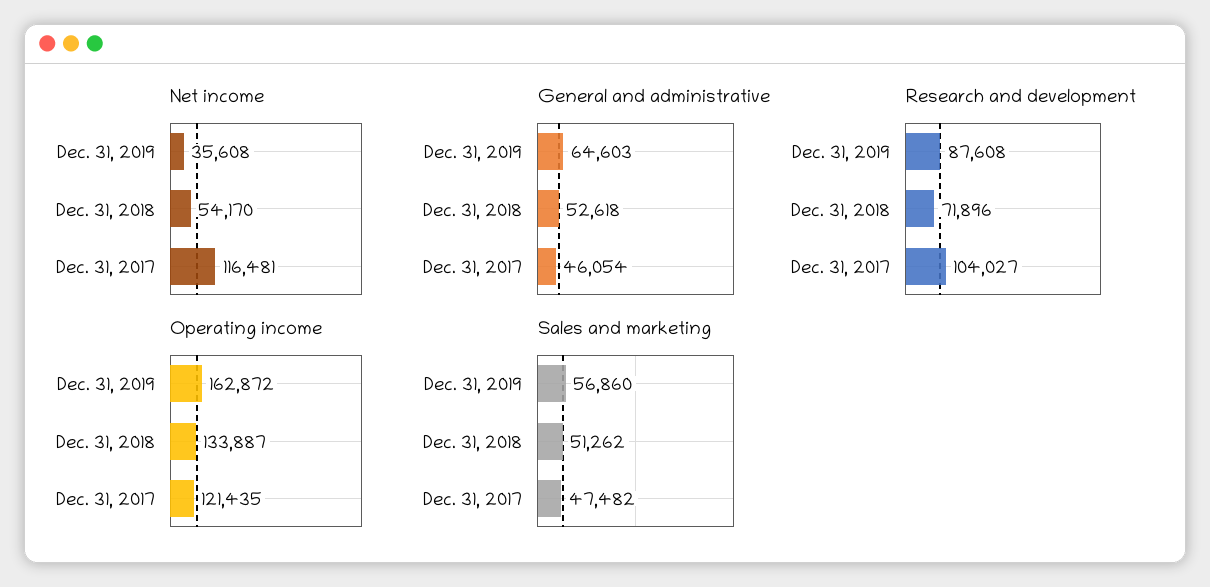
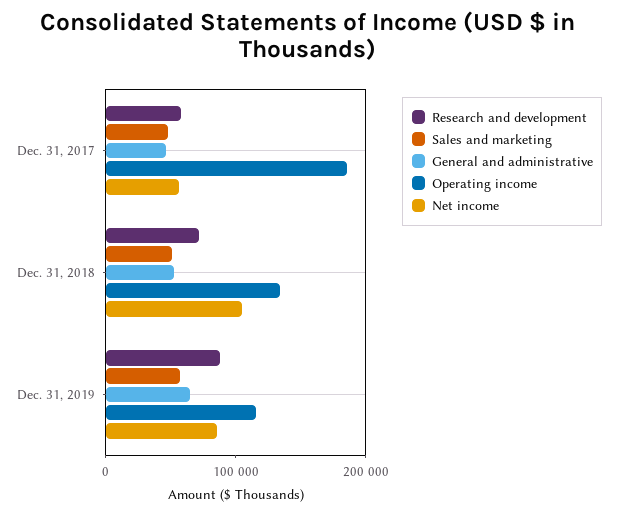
Net income, Dec. 31, 2019: 35608 -> 80000
Net income, Dec. 31, 2018: 54170 -> 100000
Net income, Dec. 31, 2017: 116481 -> 60000
Research and development, Dec. 31, 2017: 104027 -> 60000
Operating income, Dec. 31, 2019: 162872 -> 120000
Operating income, Dec. 31, 2017: 121435 -> 180000

